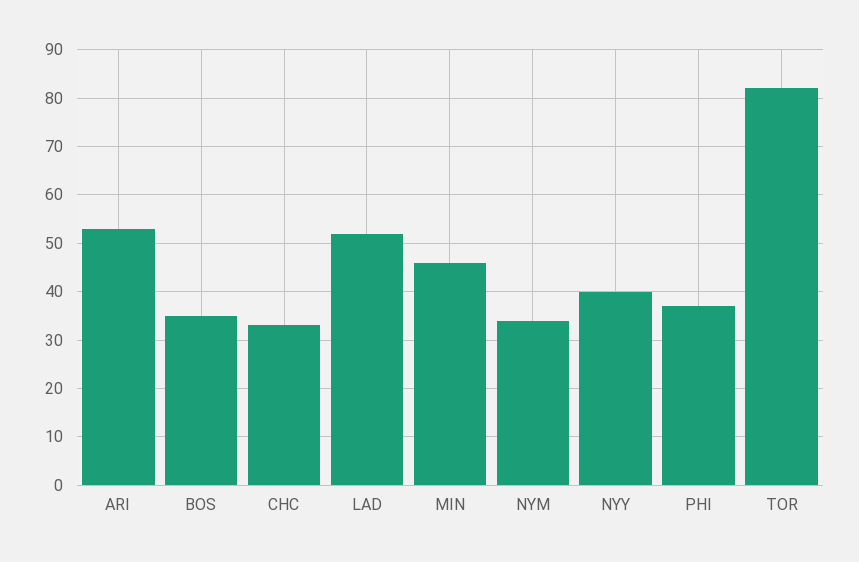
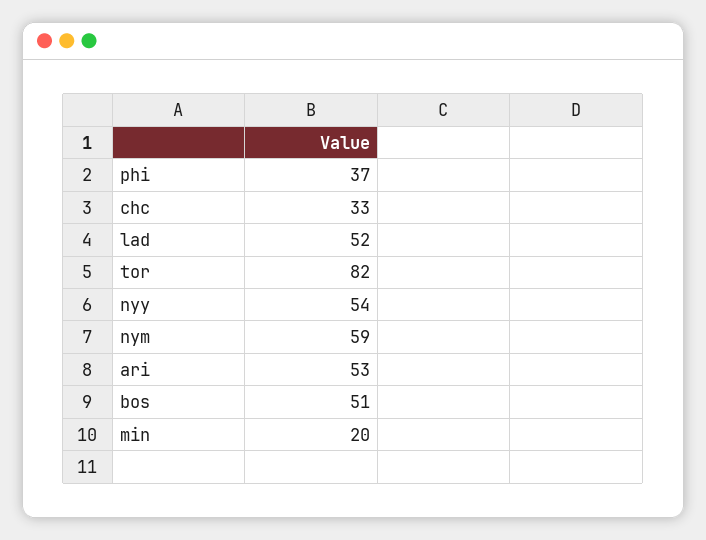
BOS: 35 -> 51
MIN: 45 -> 20
NYM: 35 -> 59
NYY: 40 -> 54

